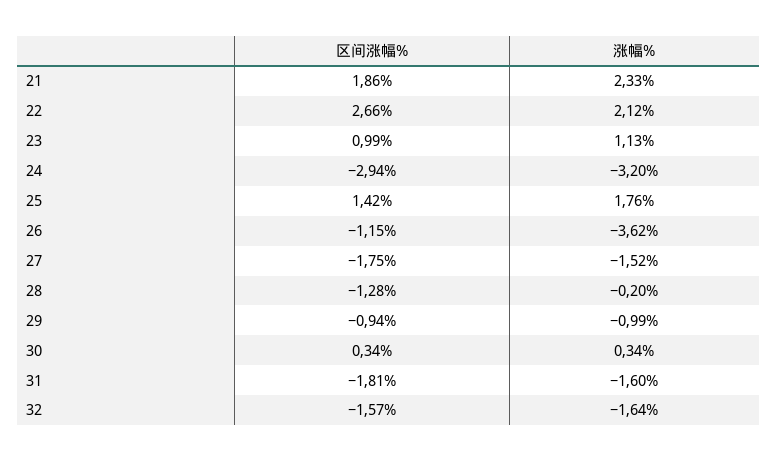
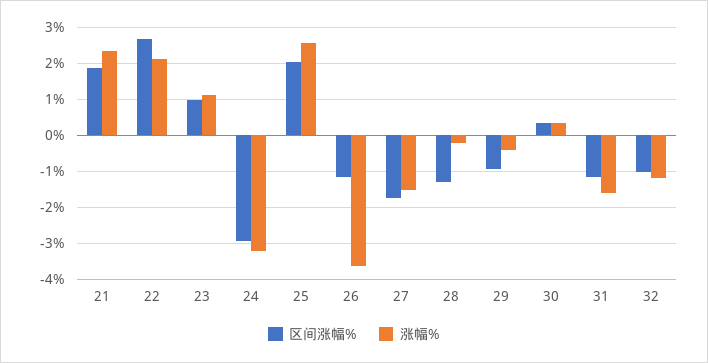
区间涨幅%, 25: 1.42 -> 2
涨幅%, 25: 1.76 -> 2.6
涨幅%, 29: -0.99 -> -0.4
区间涨幅%, 31: -1.81 -> -1.2
区间涨幅%, 32: -1.57 -> -1
涨幅%, 32: -1.64 -> -1.2

